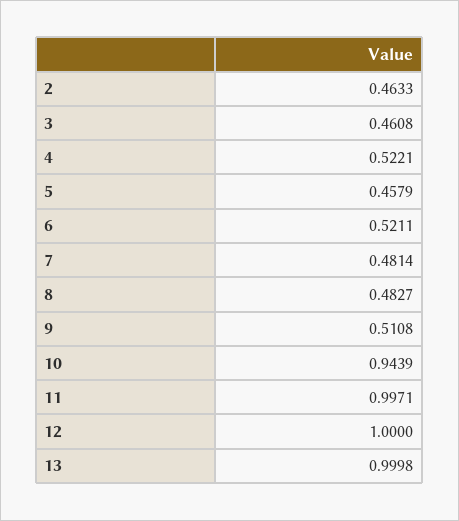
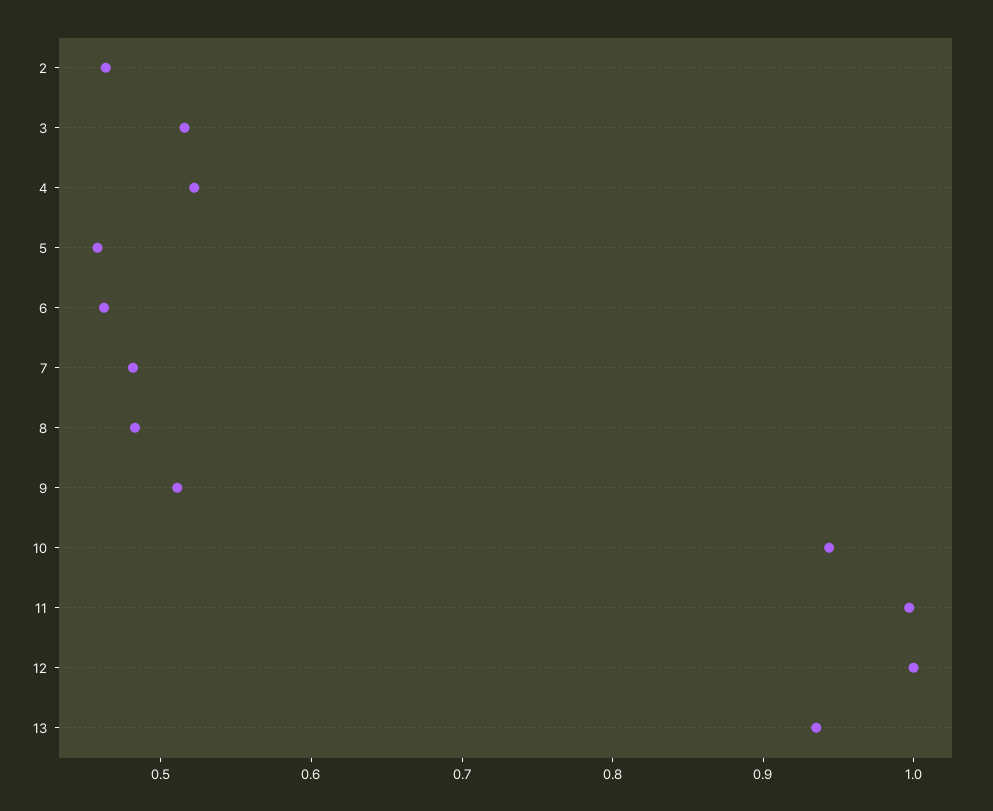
3: 0.4608 -> 0.52
6: 0.5211 -> 0.46
13: 0.9998 -> 0.94

